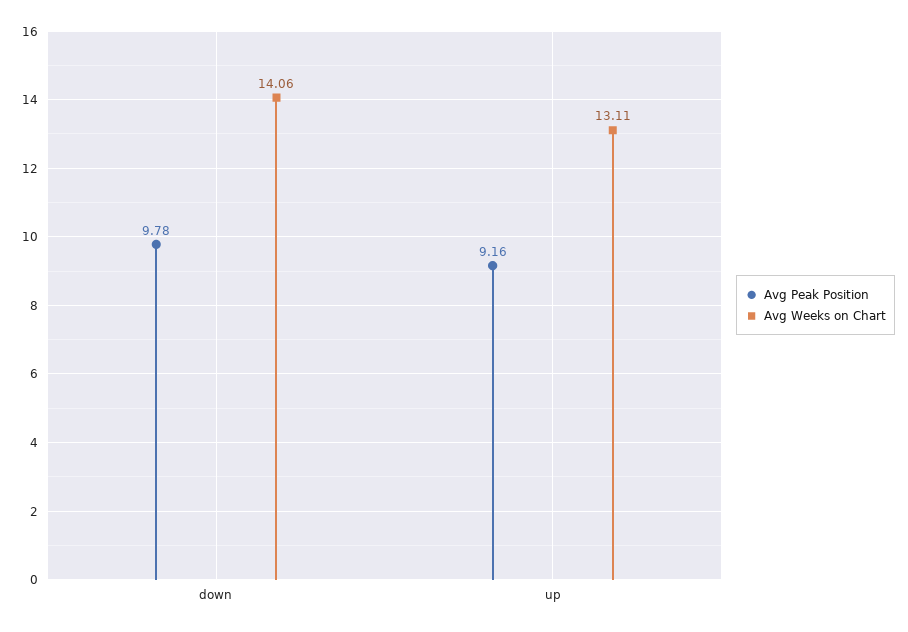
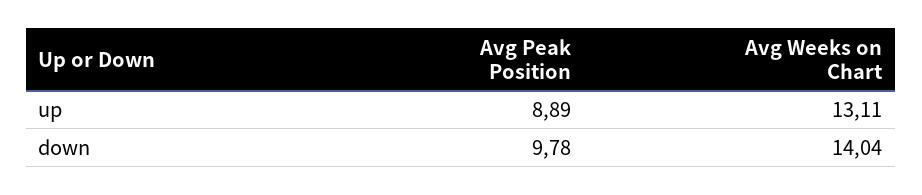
Avg Weeks on Chart, down: 14.06 -> 14.04
Avg Peak Position, up: 9.16 -> 8.89

